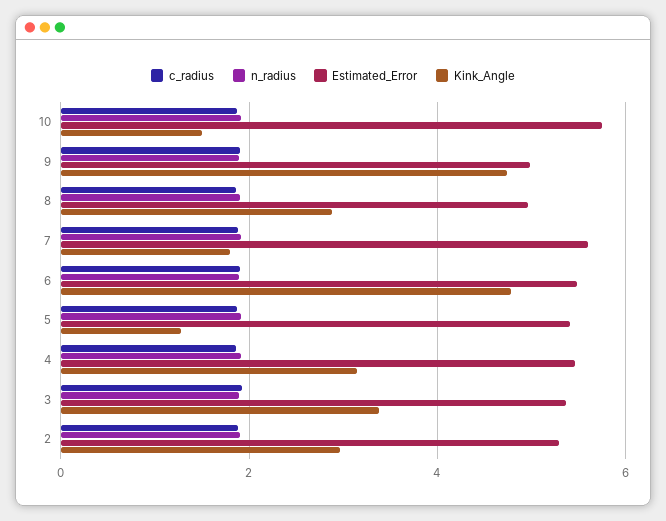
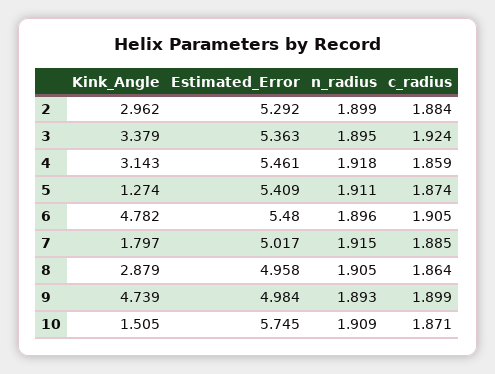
Estimated_Error, 7: 5.6 -> 5.017

